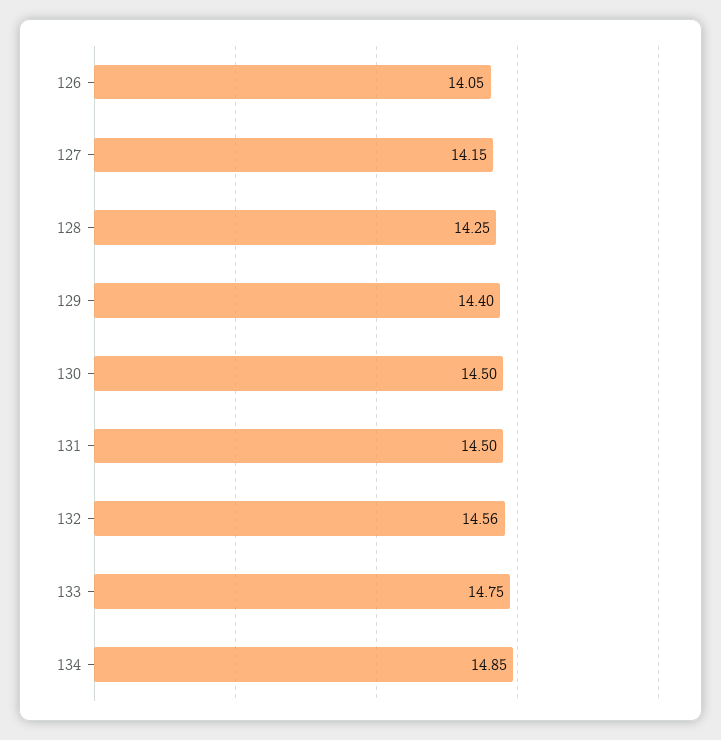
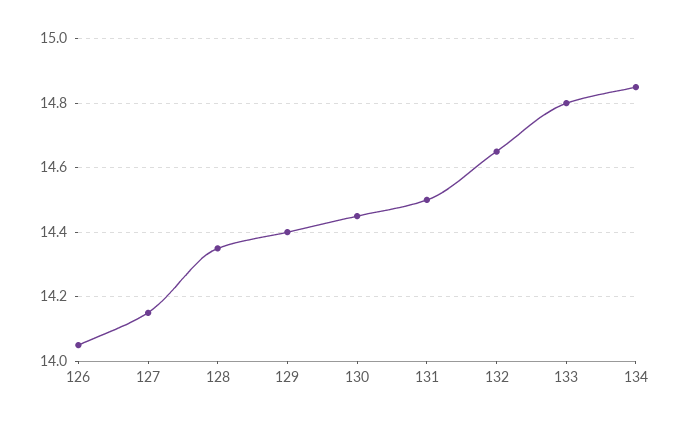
128: 14.25 -> 14.35
130: 14.5 -> 14.45
132: 14.56 -> 14.65
133: 14.75 -> 14.8

